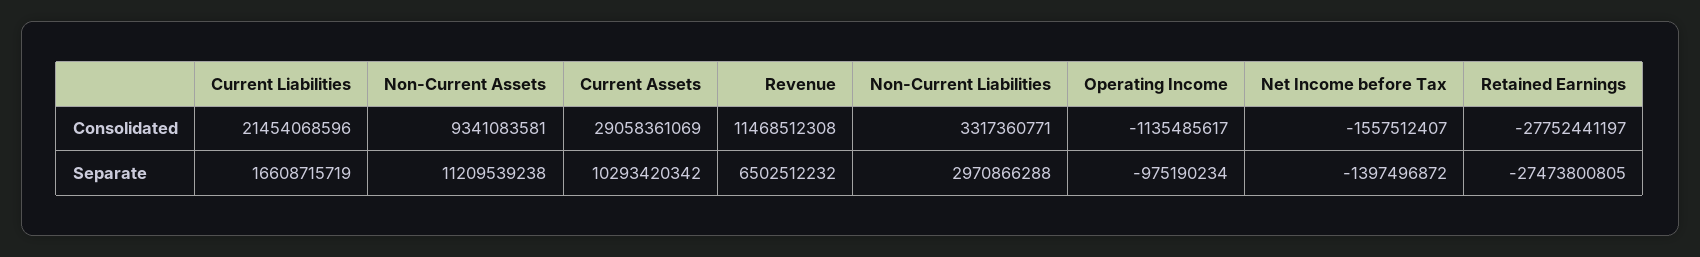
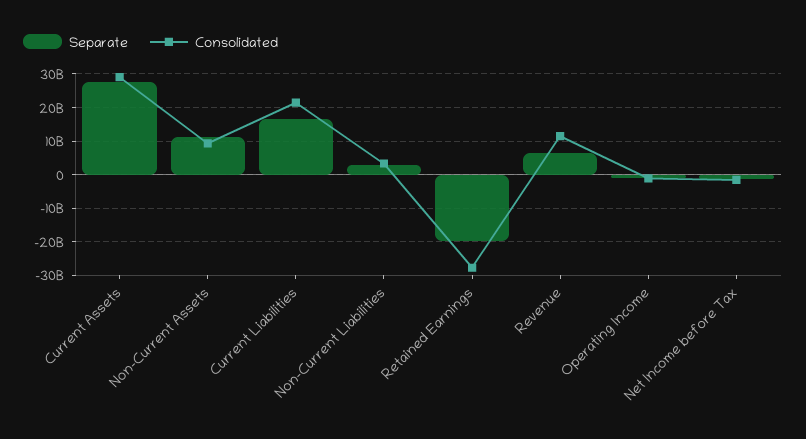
Separate, Current Assets: 10293420342 -> 28000000000
Separate, Retained Earnings: -27473800805 -> -20000000000

